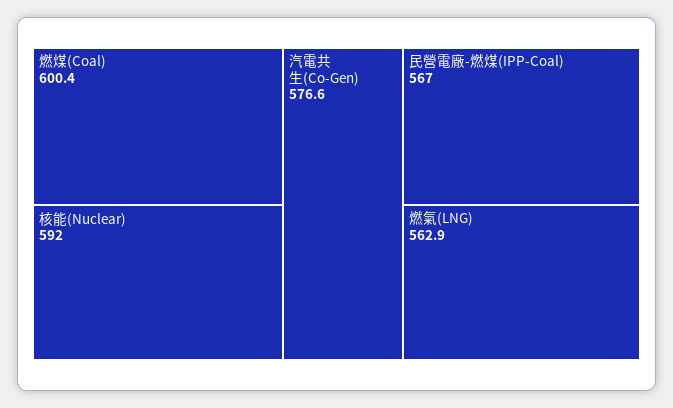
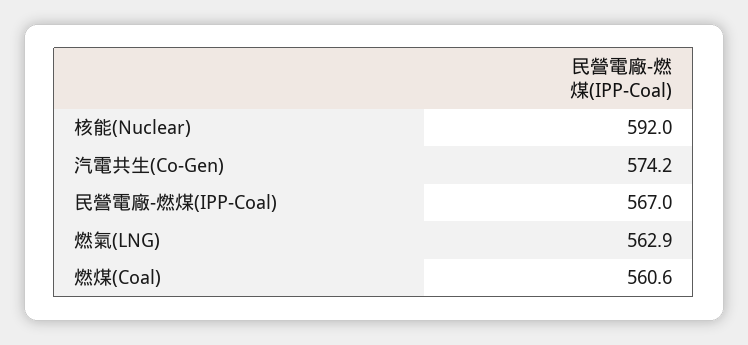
燃煤(Coal): 600.4 -> 560.6
汽電共生(Co-Gen): 576.6 -> 574.2

